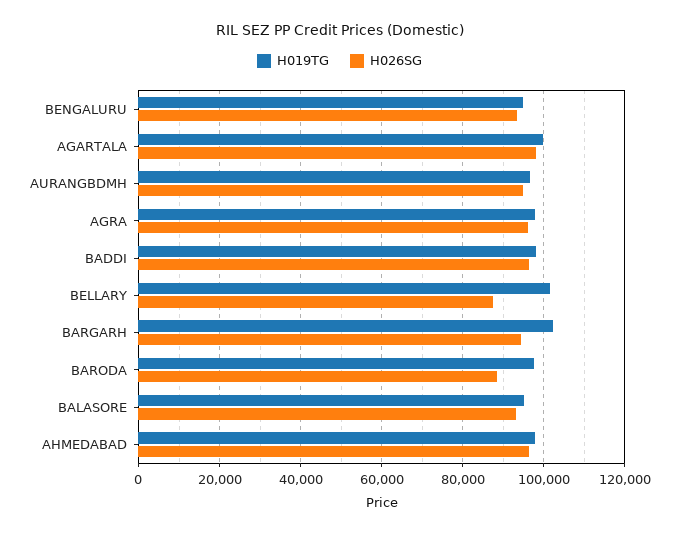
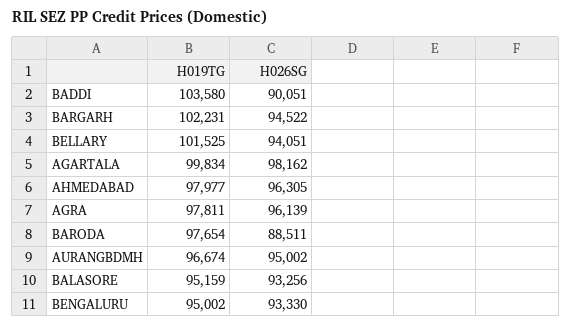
H019TG, BADDI: 98000 -> 103580
H026SG, BADDI: 96000 -> 90051
H026SG, BELLARY: 88000 -> 94051

